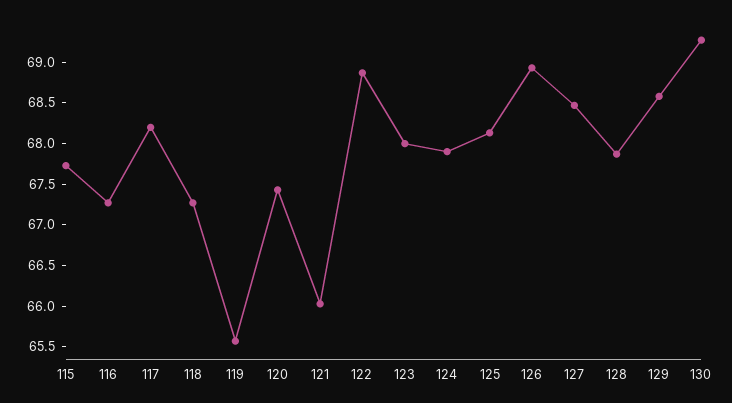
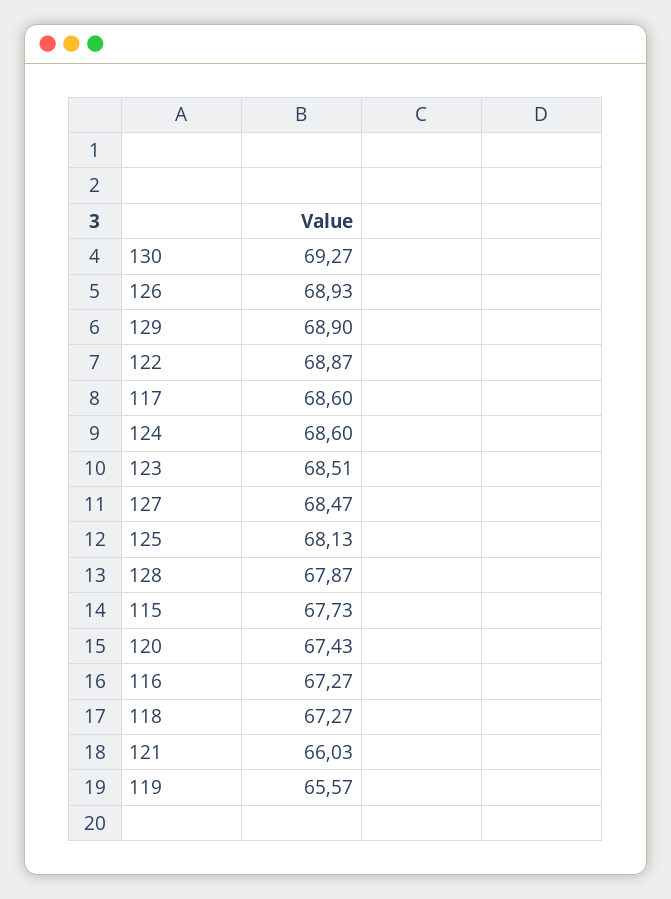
117: 68.2 -> 68.6
123: 68 -> 68.51
124: 67.9 -> 68.6
129: 68.6 -> 68.9

